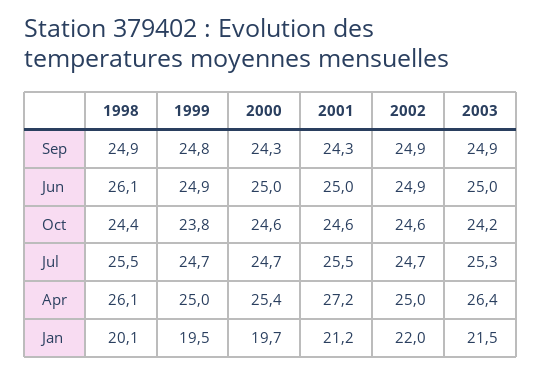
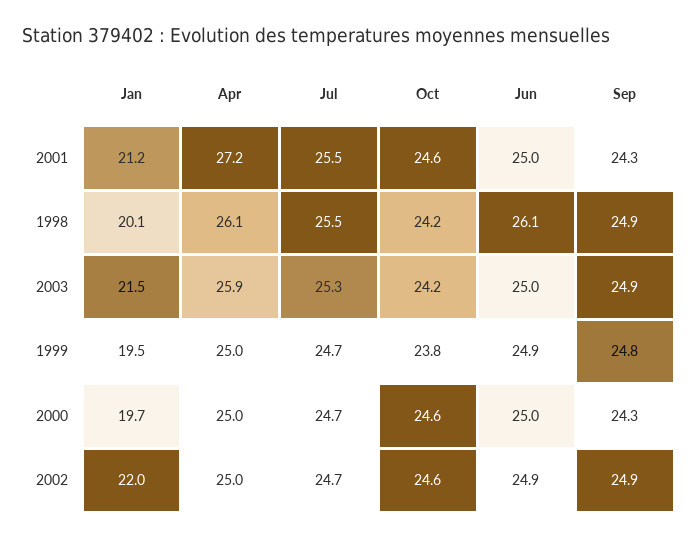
1998, Oct: 24.4 -> 24.2
2000, Apr: 25.4 -> 25
2003, Apr: 26.4 -> 25.9

